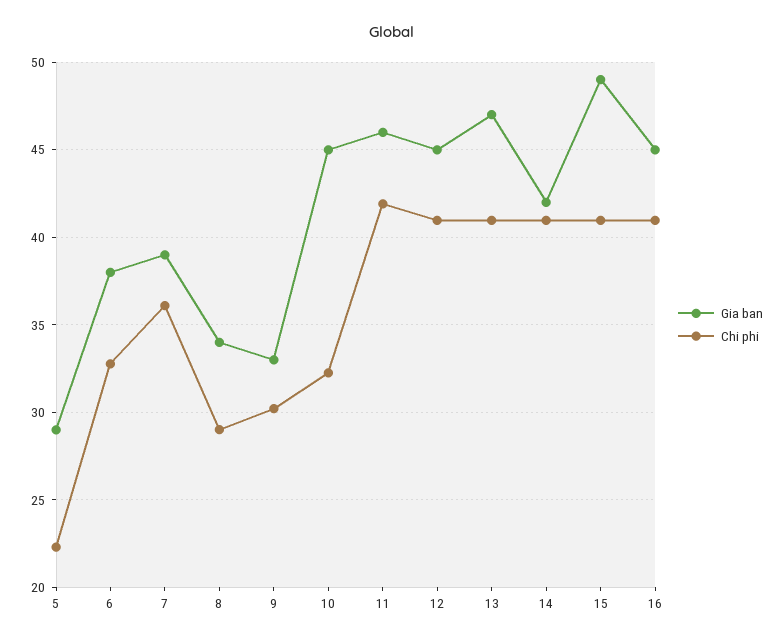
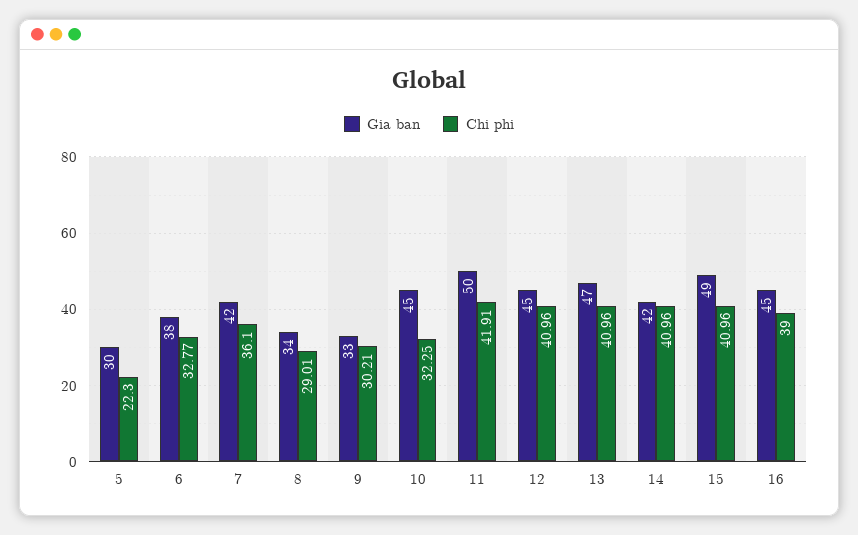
Gia ban, 5: 29 -> 30
Gia ban, 7: 39 -> 42
Gia ban, 11: 46 -> 50
Chi phi, 16: 41 -> 39

